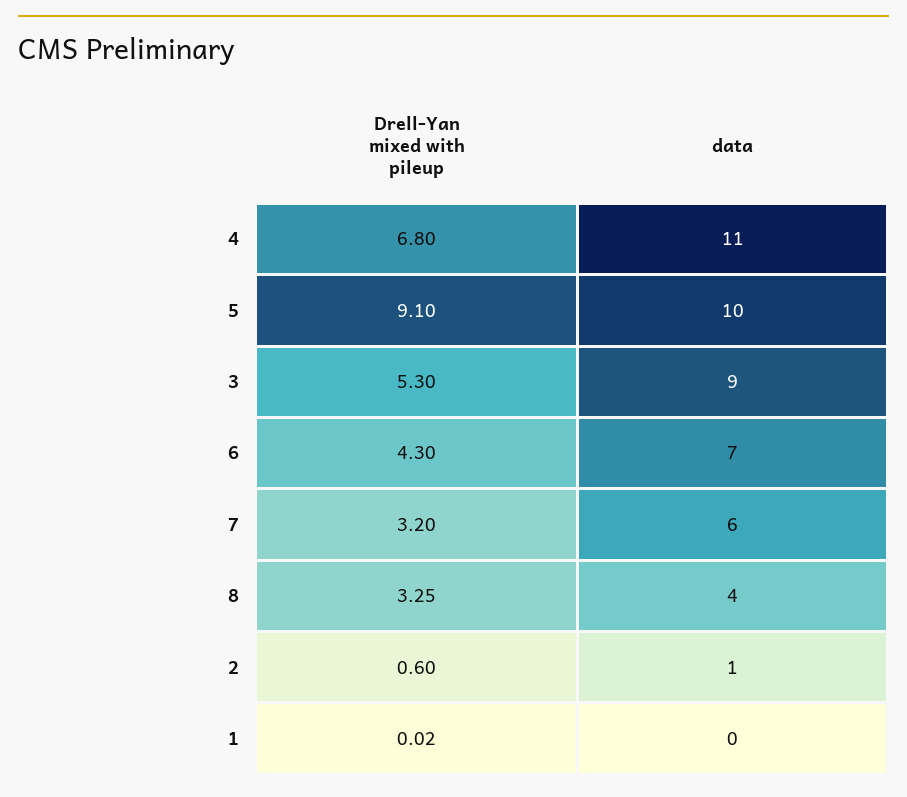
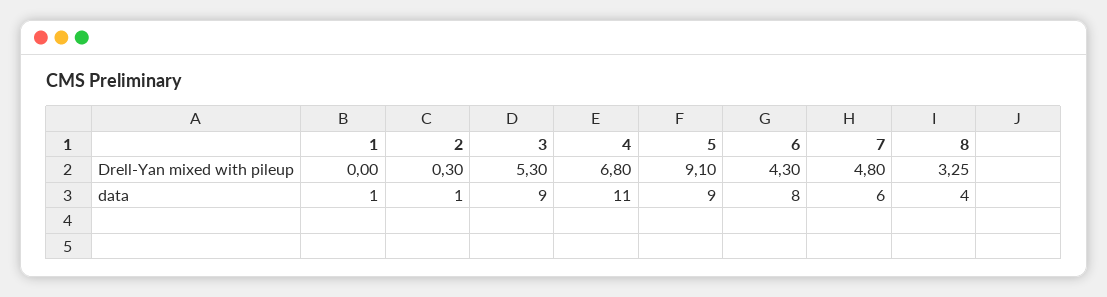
data, 5: 10 -> 9
data, 6: 7 -> 8
Drell-Yan mixed with pileup, 7: 3.2 -> 4.8
Drell-Yan mixed with pileup, 2: 0.6 -> 0.3
Drell-Yan mixed with pileup, 1: 0.02 -> 0
data, 1: 0 -> 1

